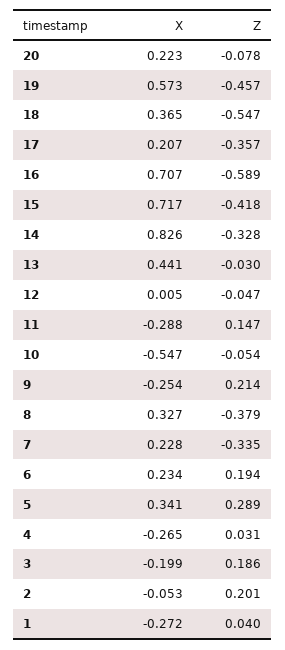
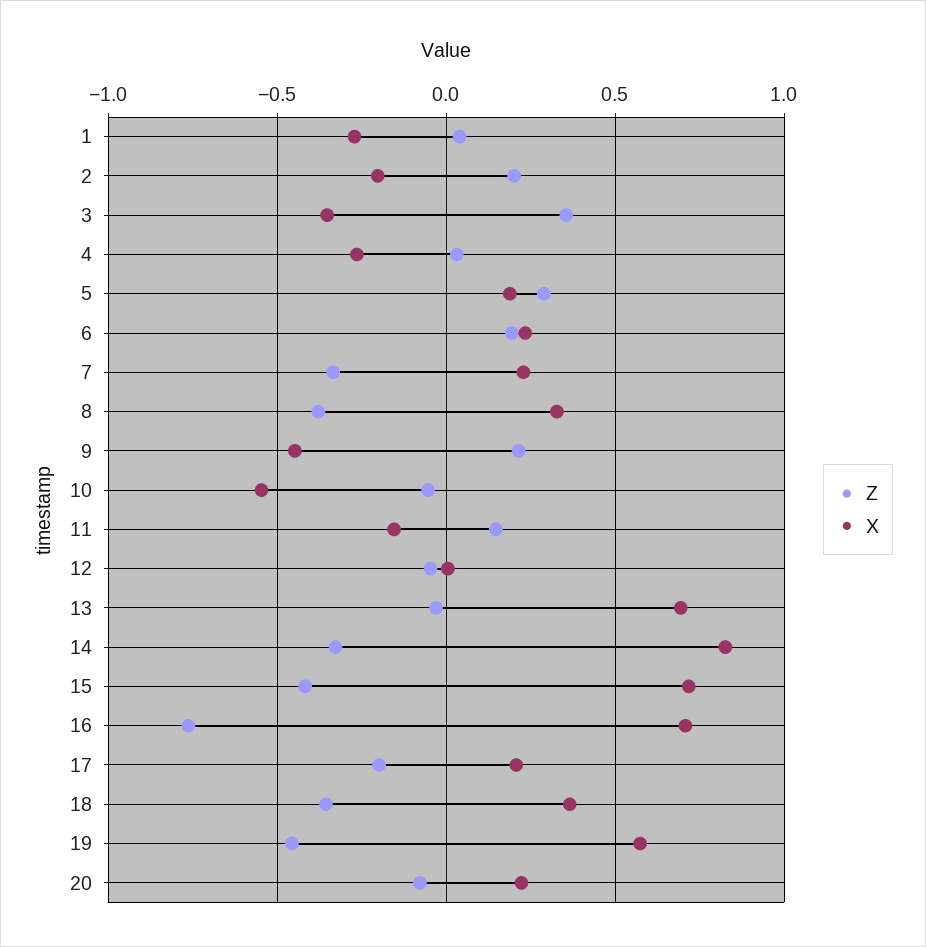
Z, 18: -0.547 -> -0.35
Z, 17: -0.357 -> -0.2
Z, 16: -0.589 -> -0.75
X, 13: 0.441 -> 0.7
X, 11: -0.288 -> -0.15
X, 9: -0.254 -> -0.45
X, 5: 0.341 -> 0.2
X, 3: -0.199 -> -0.35
Z, 3: 0.186 -> 0.35
X, 2: -0.053 -> -0.2

